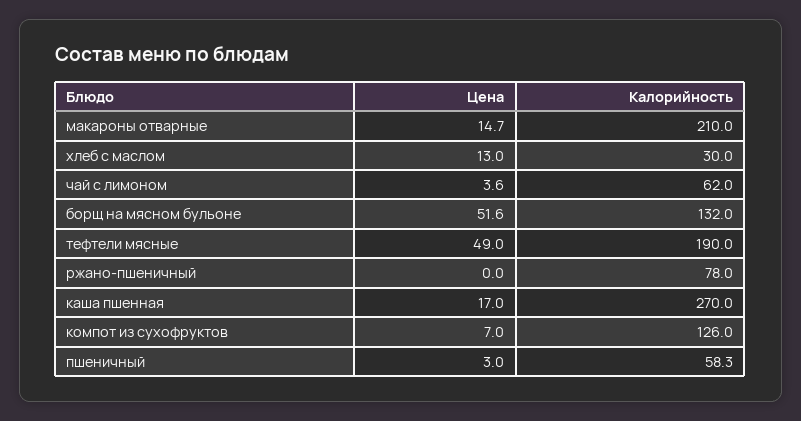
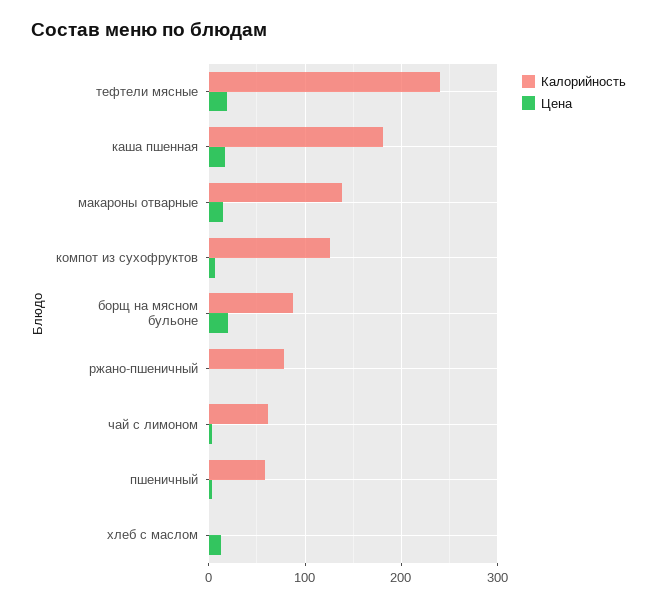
Калорийность, макароны отварные: 210 -> 140
Калорийность, хлеб с маслом: 30 -> 0
Цена, борщ на мясном бульоне: 51.6 -> 20
Калорийность, борщ на мясном бульоне: 132 -> 90
Цена, тефтели мясные: 49 -> 20
Калорийность, тефтели мясные: 190 -> 240
Калорийность, каша пшенная: 270 -> 180

